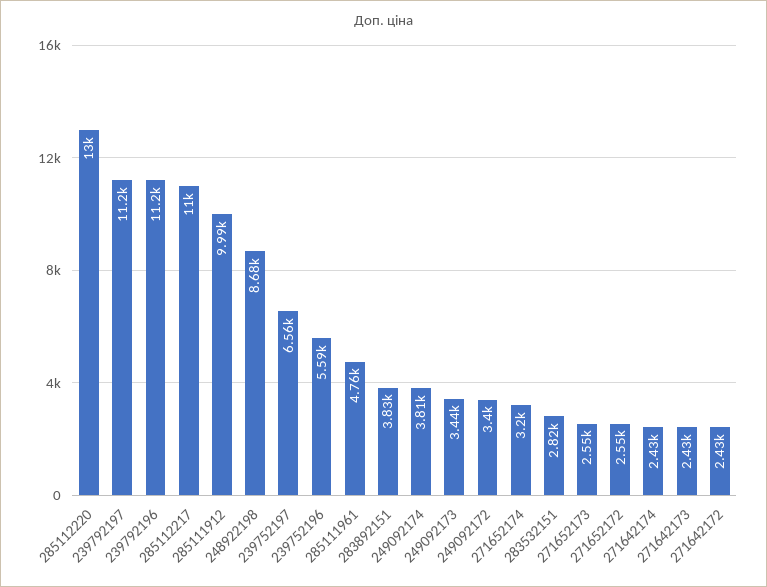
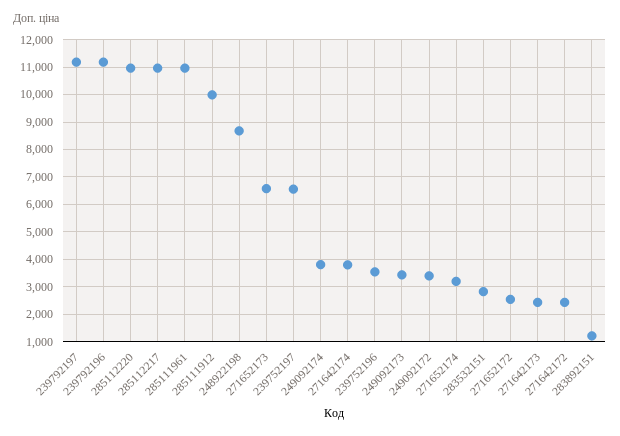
285112220: 13000 -> 11000
239752196: 5590 -> 3500
285111961: 4760 -> 11000
283892151: 3830 -> 1250
271652173: 2550 -> 6500
271642174: 2430 -> 3750

